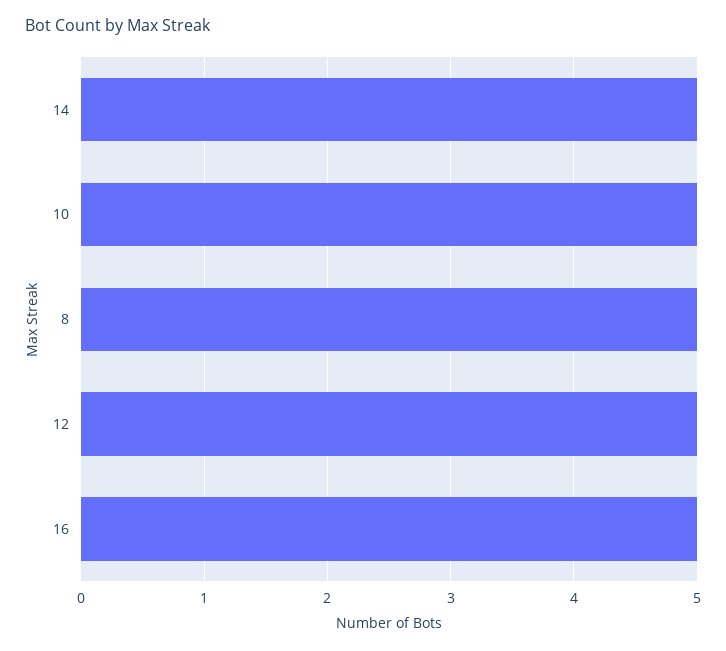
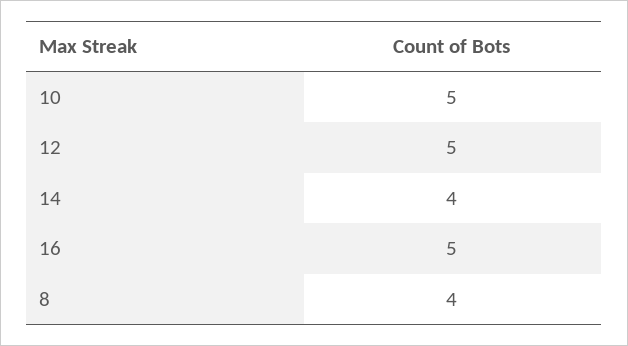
14: 5 -> 4
8: 5 -> 4

